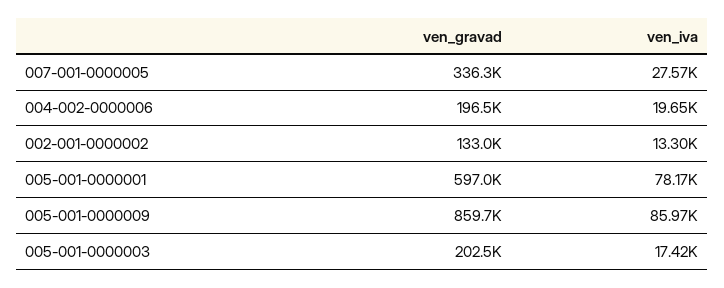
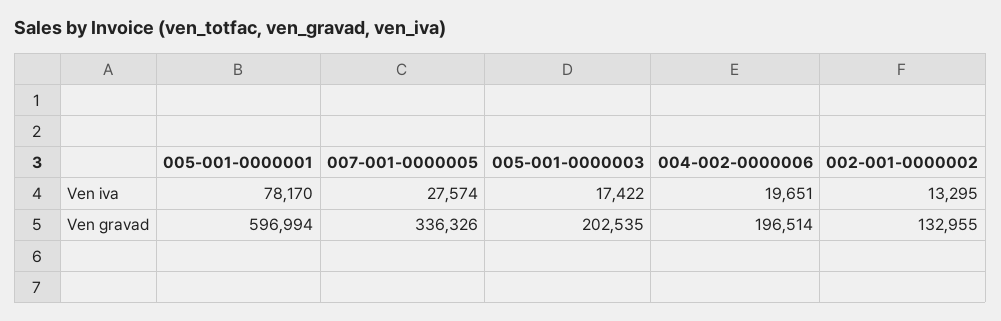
ven_gravad, 005-001-0000009: 859700 -> none
ven_iva, 005-001-0000009: 85970 -> none

